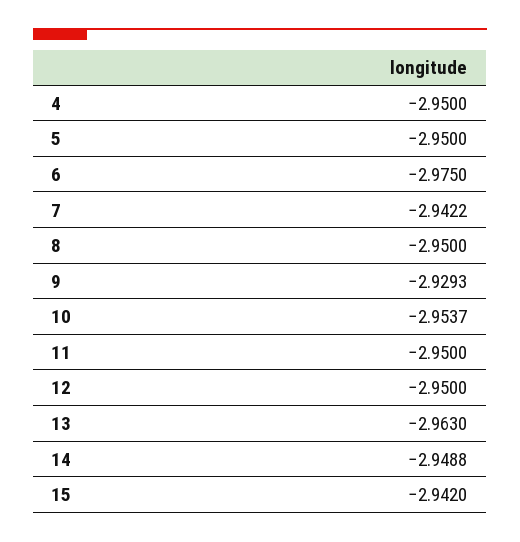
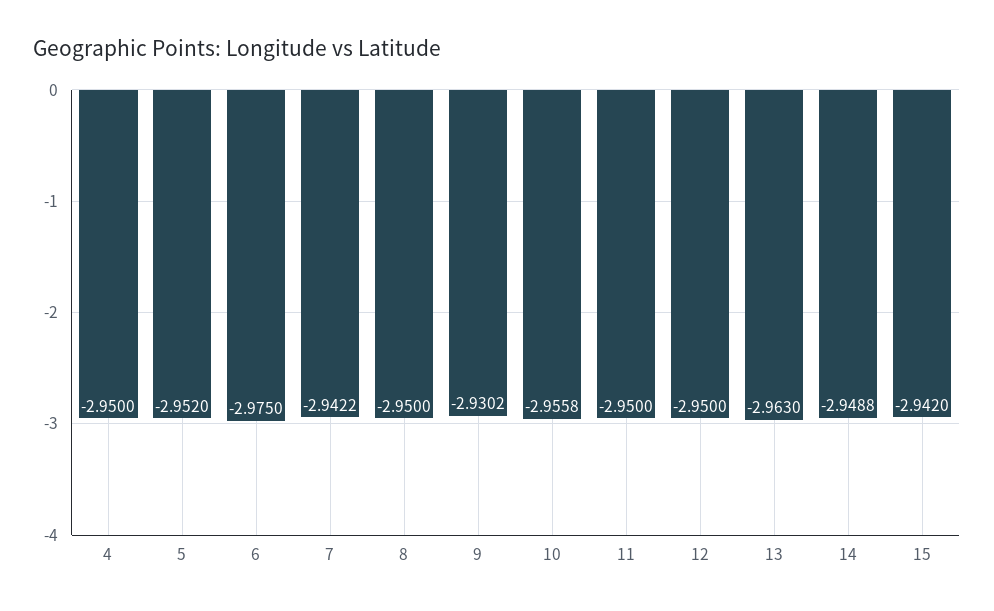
5: -2.95 -> -2.952
9: -2.9293 -> -2.9302
10: -2.9537 -> -2.9558

